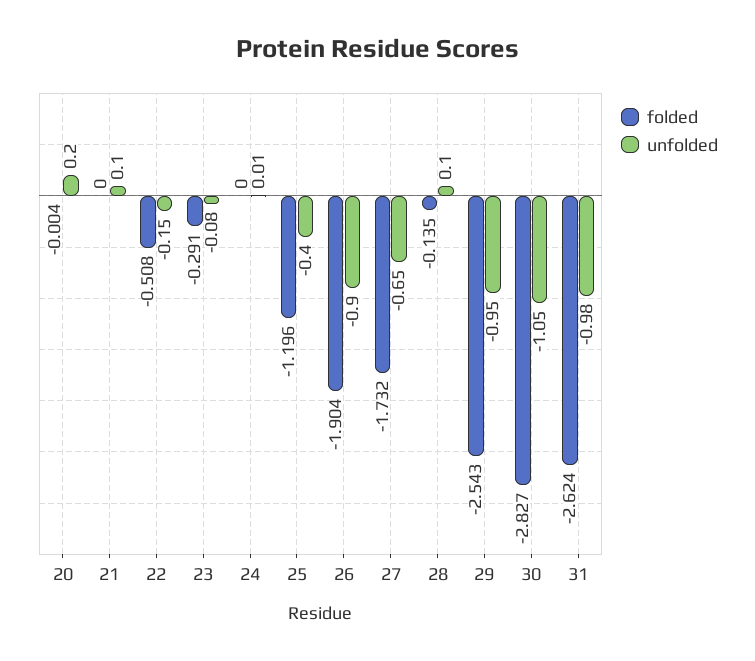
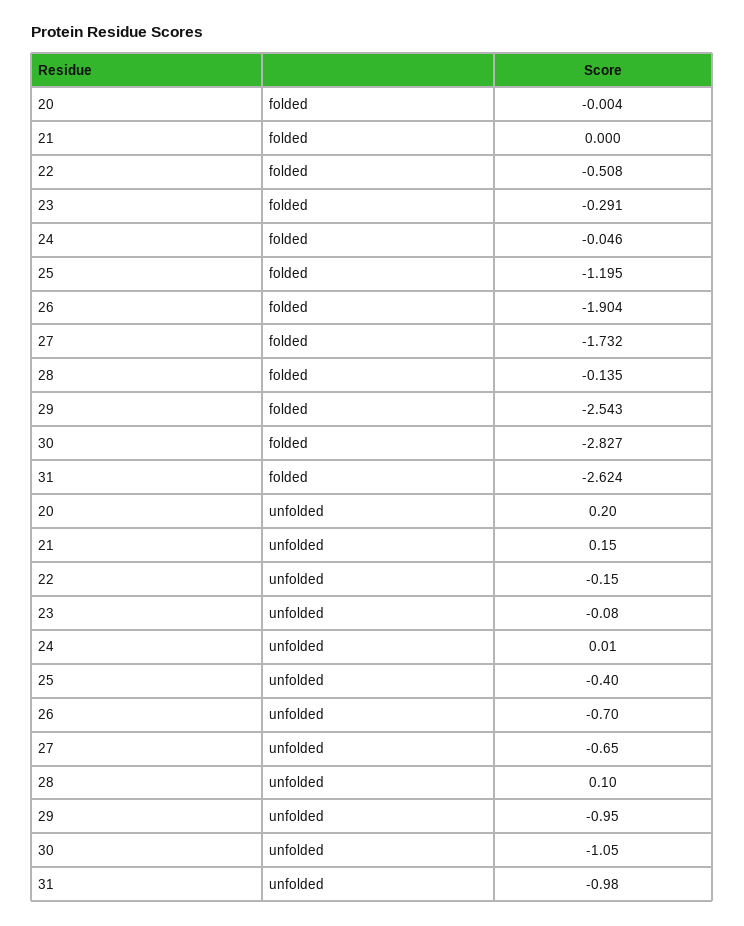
unfolded, 21: 0.1 -> 0.15
folded, 24: 0 -> -0.046
folded, 25: -1.196 -> -1.195
unfolded, 26: -0.9 -> -0.7

